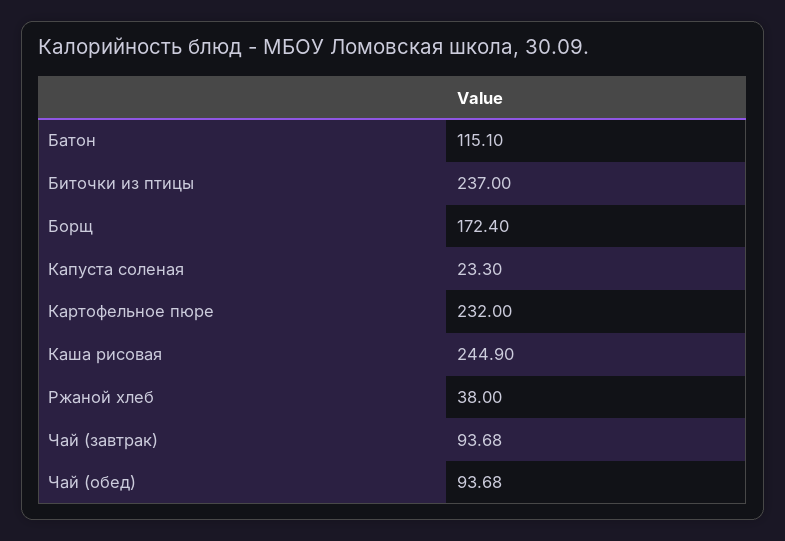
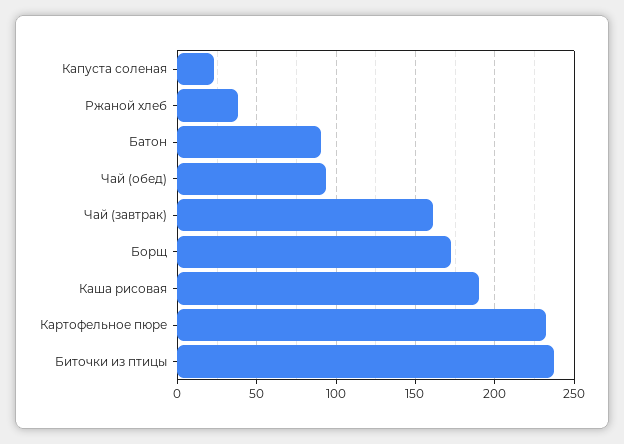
Батон: 115.1 -> 90
Каша рисовая: 244.9 -> 190
Чай (завтрак): 93.68 -> 160

